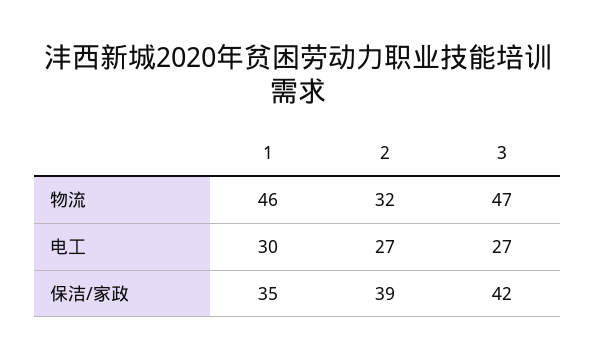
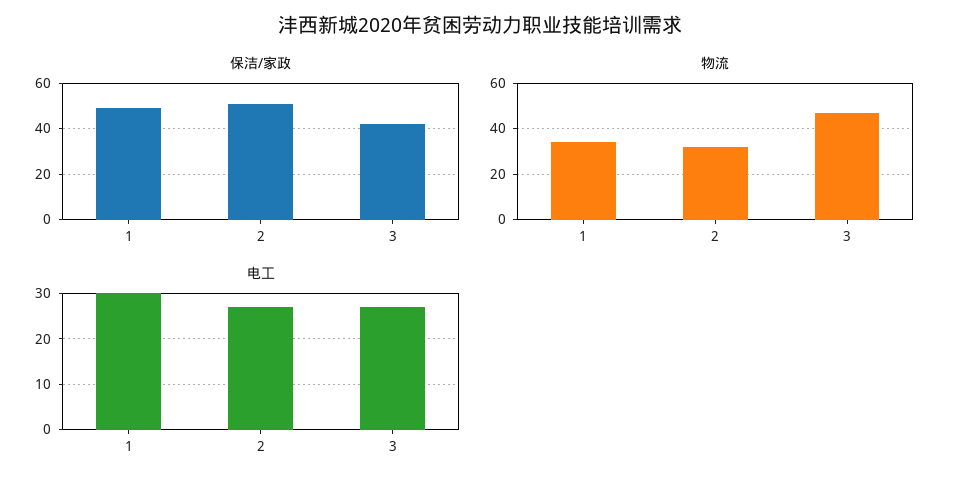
物流, 1: 46 -> 35
保洁/家政, 1: 35 -> 50
保洁/家政, 2: 39 -> 50

